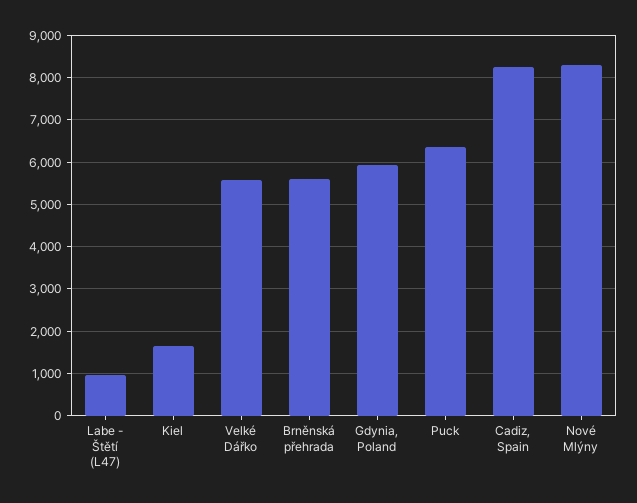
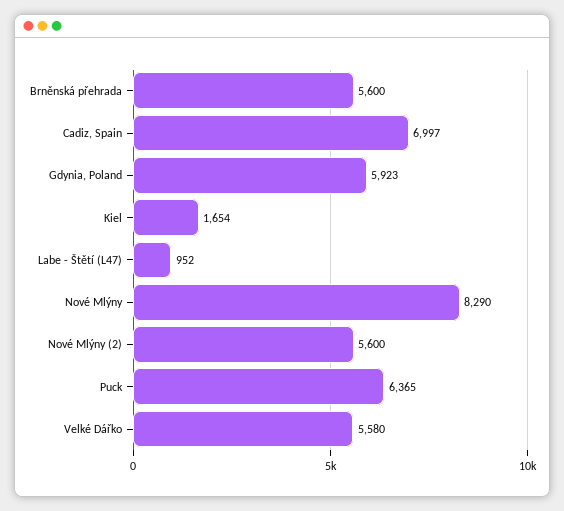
Cadiz, Spain: 8200 -> 6997
Nové Mlýny (2): none -> 5600

